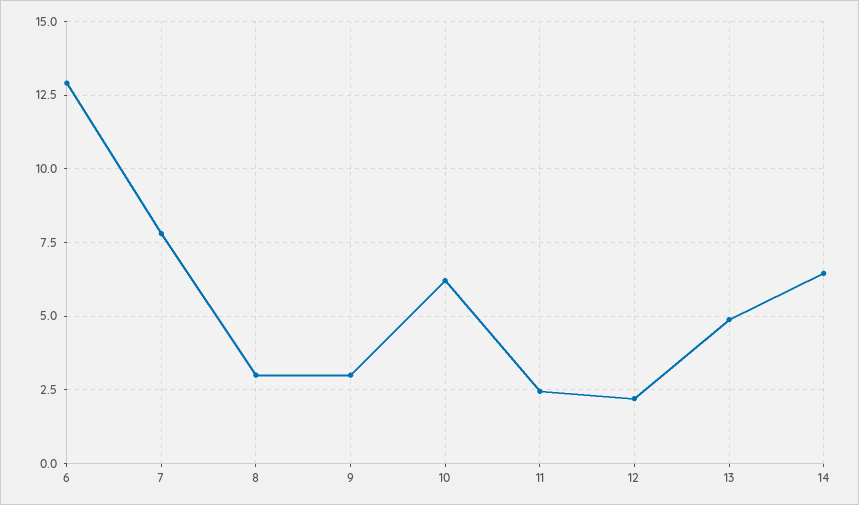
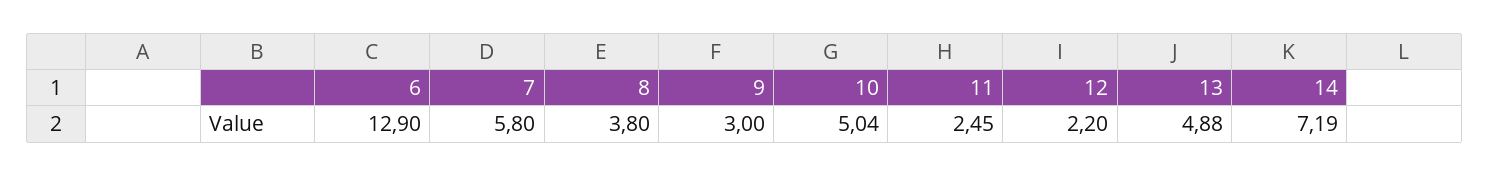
7: 7.75 -> 5.8
8: 3 -> 3.8
10: 6.25 -> 5.04
14: 6.5 -> 7.19

